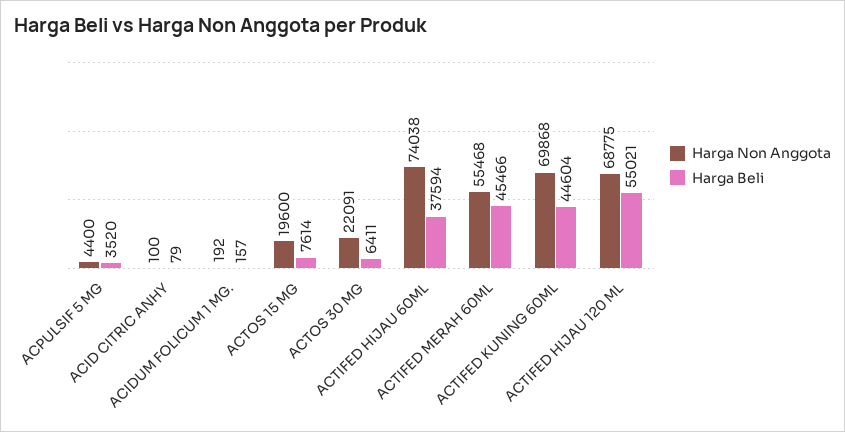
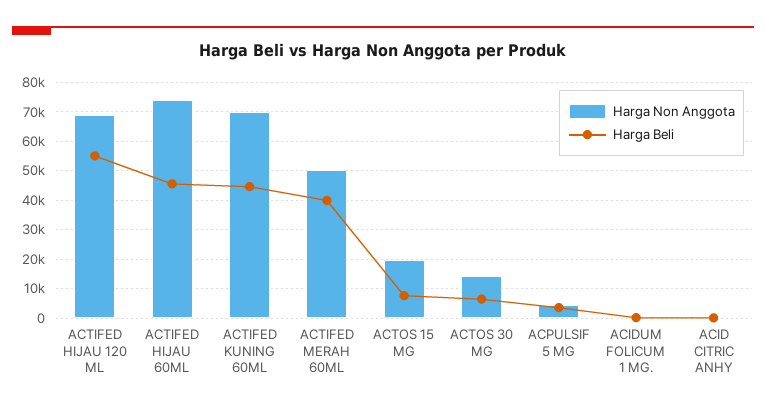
Harga Non Anggota, ACTOS 30 MG: 22091 -> 15000
Harga Beli, ACTIFED HIJAU 60ML: 37594 -> 45000
Harga Non Anggota, ACTIFED MERAH 60ML: 55468 -> 50000
Harga Beli, ACTIFED MERAH 60ML: 45466 -> 40000

